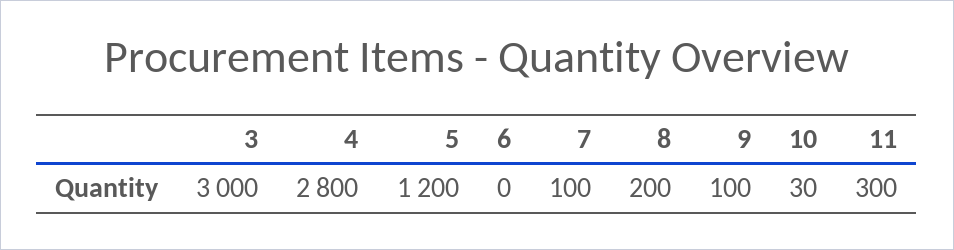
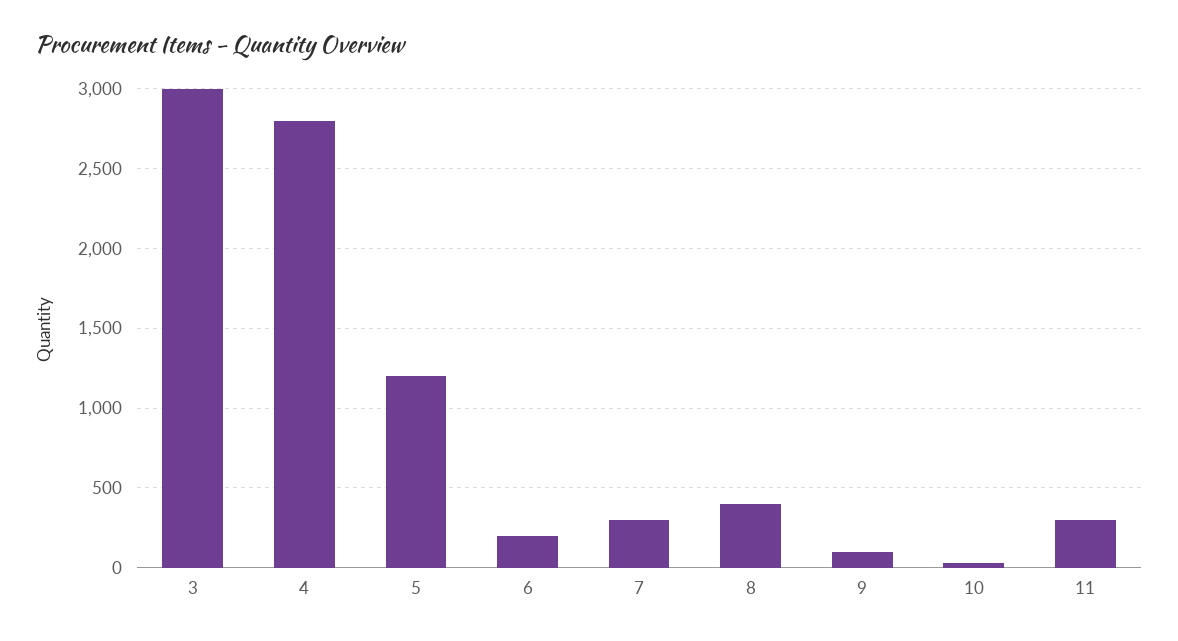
6: 0 -> 200
7: 100 -> 300
8: 200 -> 400

